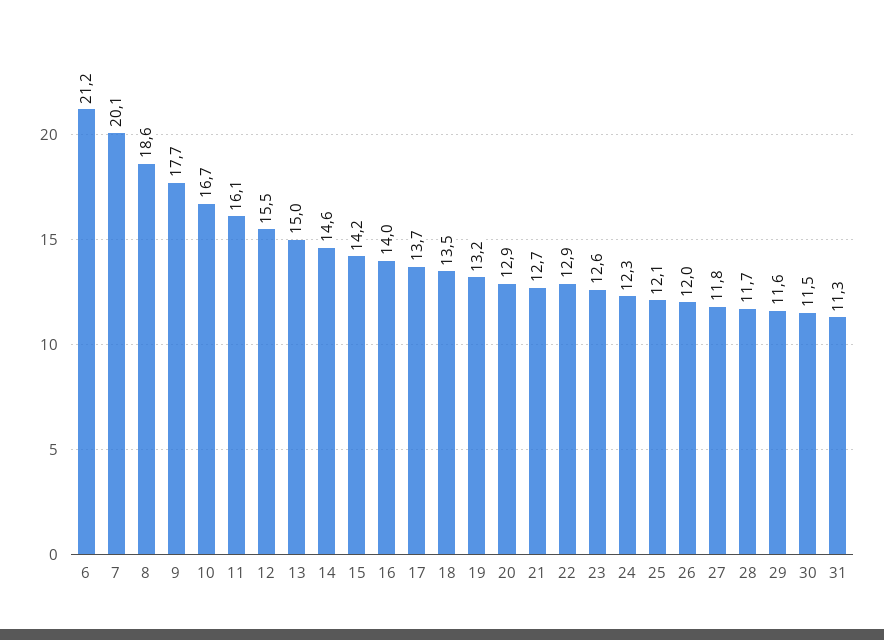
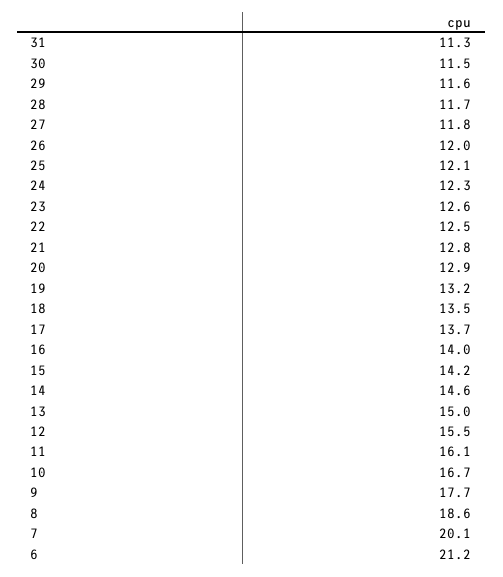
21: 12.7 -> 12.8
22: 12.9 -> 12.5

